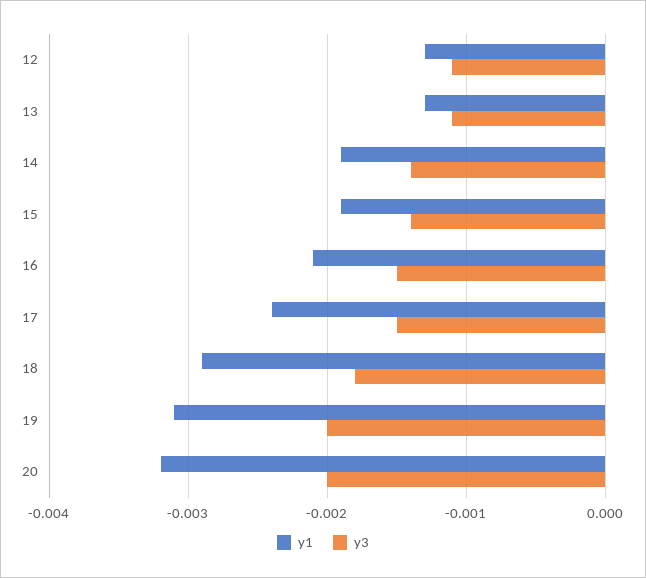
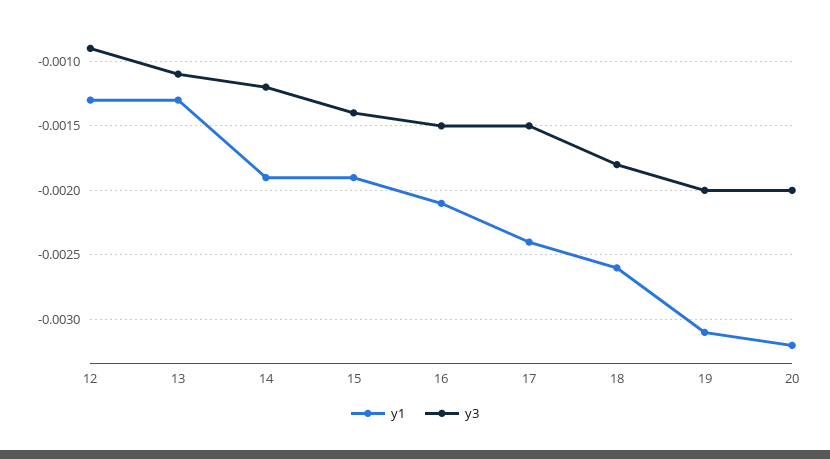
y3, 12: -0.0011 -> -0.0009
y3, 14: -0.0014 -> -0.0012
y1, 18: -0.0029 -> -0.0026

